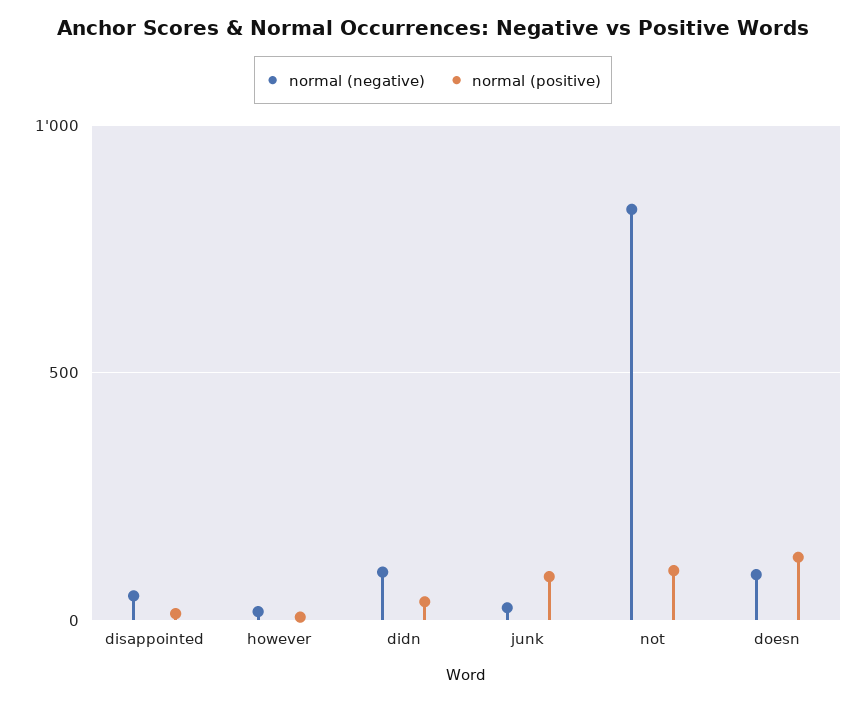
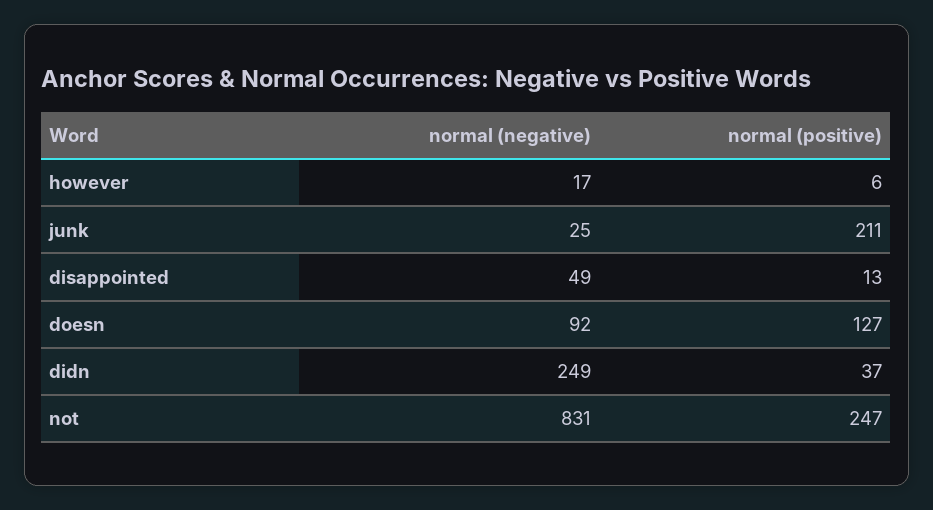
normal (negative), didn: 100 -> 249
normal (positive), junk: 100 -> 211
normal (positive), not: 100 -> 247

